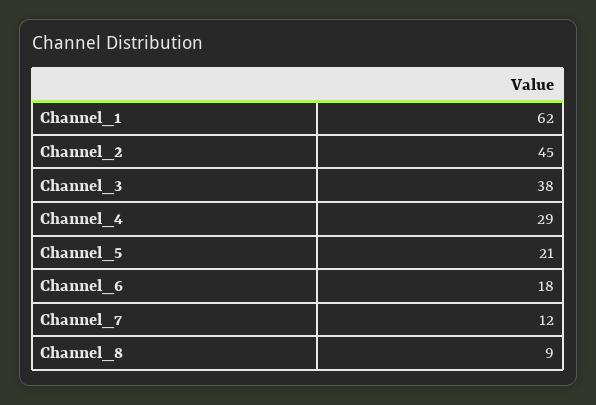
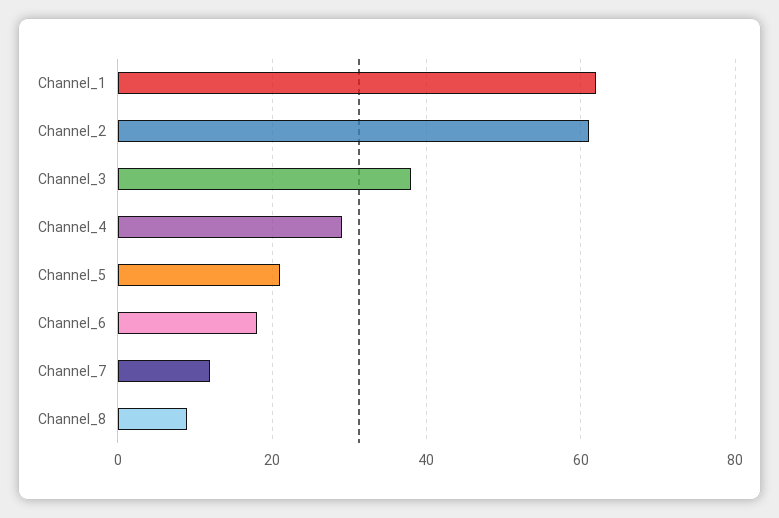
Channel_2: 45 -> 60

